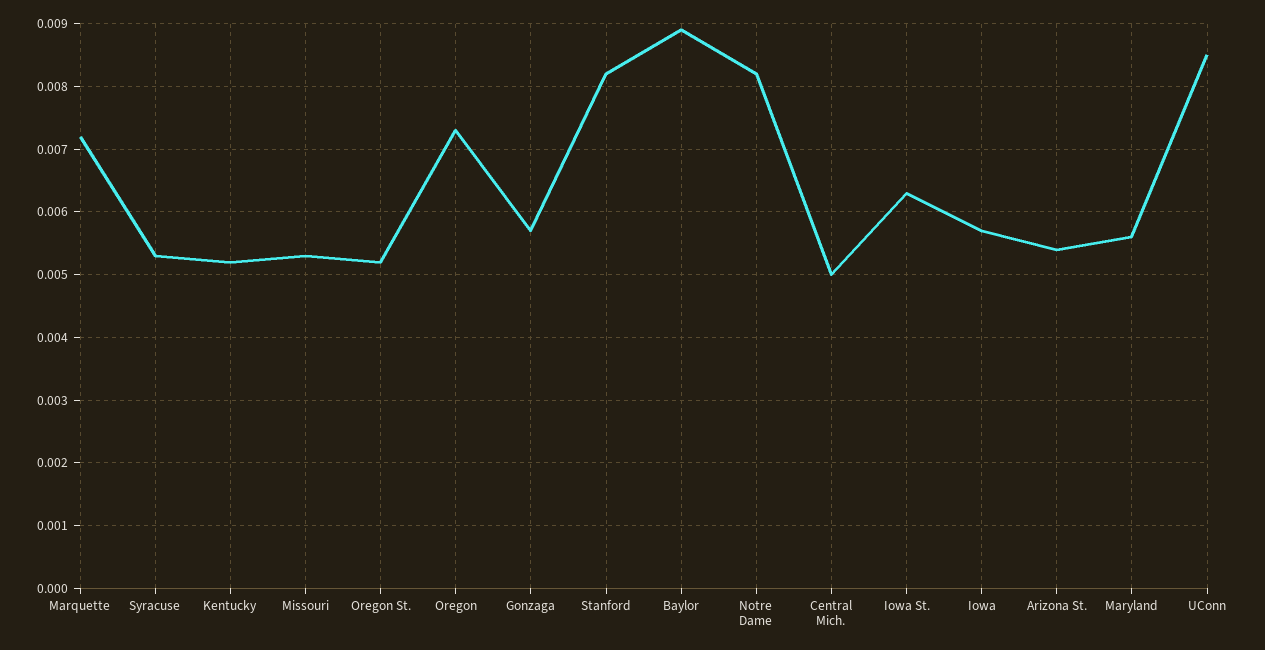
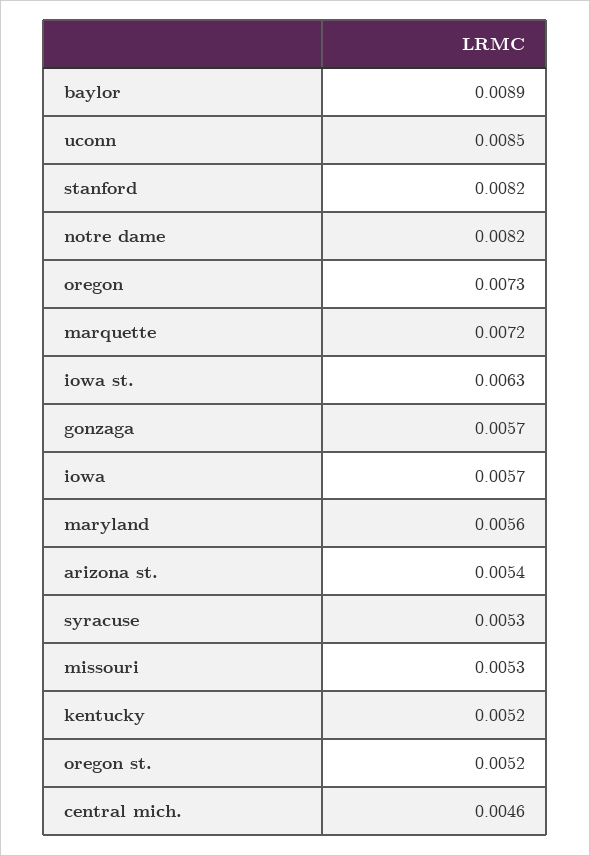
Central Mich.: 0.005 -> 0.0046

